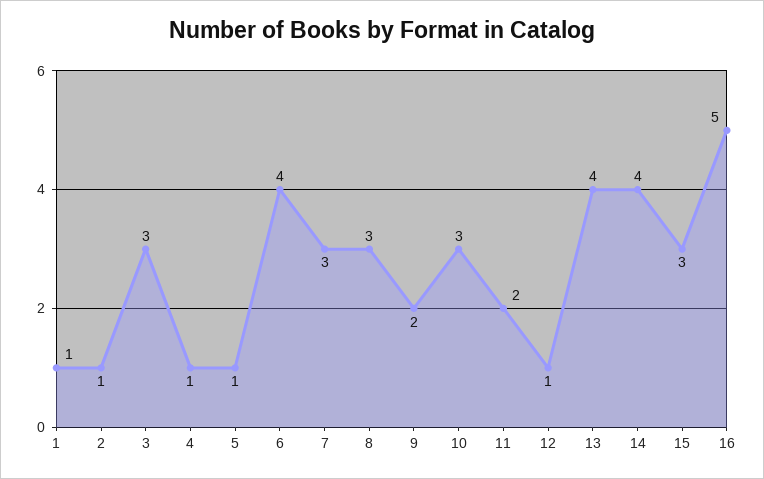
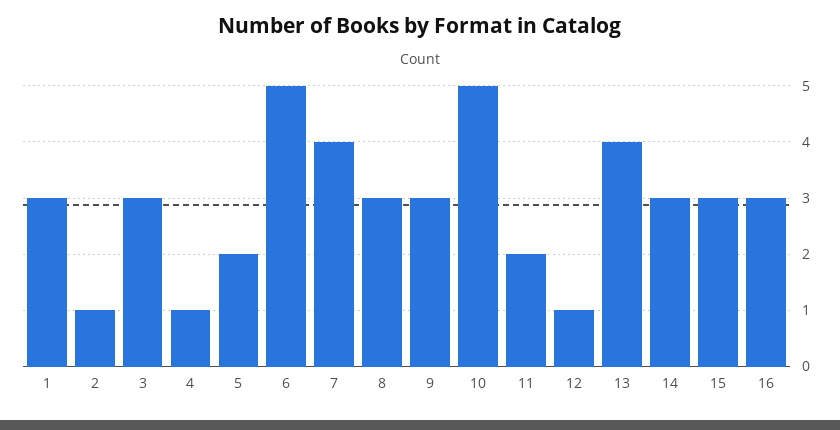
1: 1 -> 3
5: 1 -> 2
6: 4 -> 5
7: 3 -> 4
9: 2 -> 3
10: 3 -> 5
14: 4 -> 3
16: 5 -> 3

